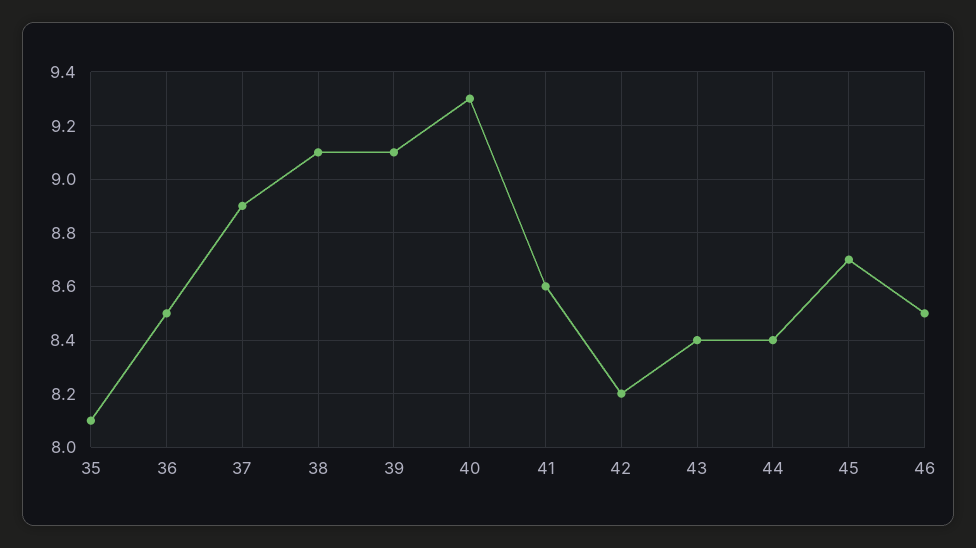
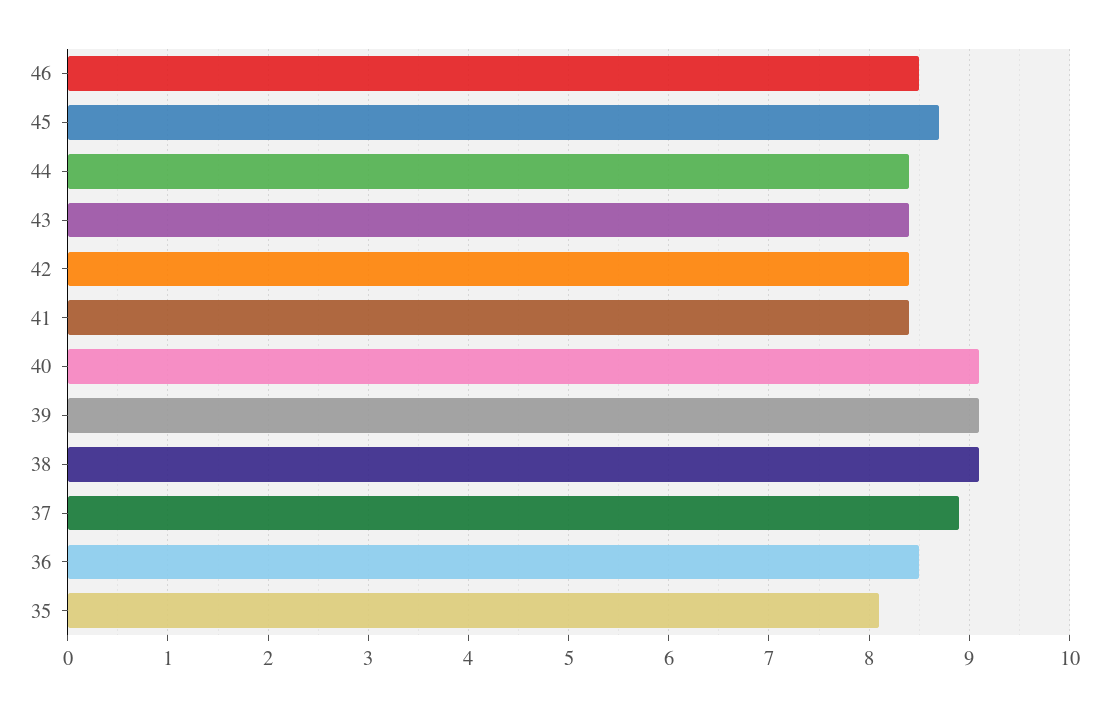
40: 9.3 -> 9.1
41: 8.6 -> 8.4
42: 8.2 -> 8.4

